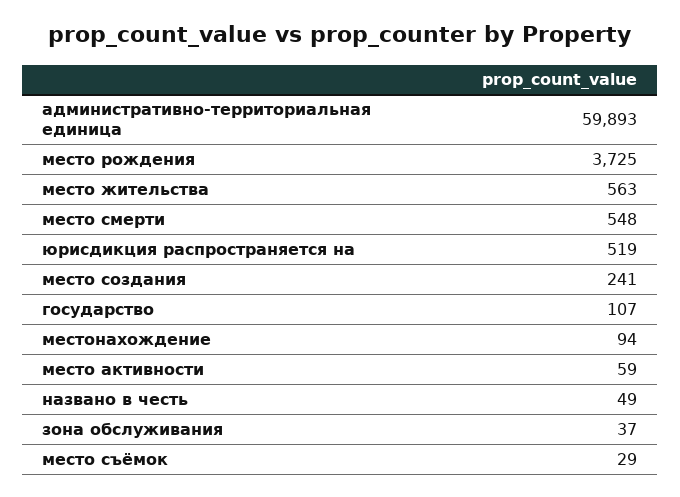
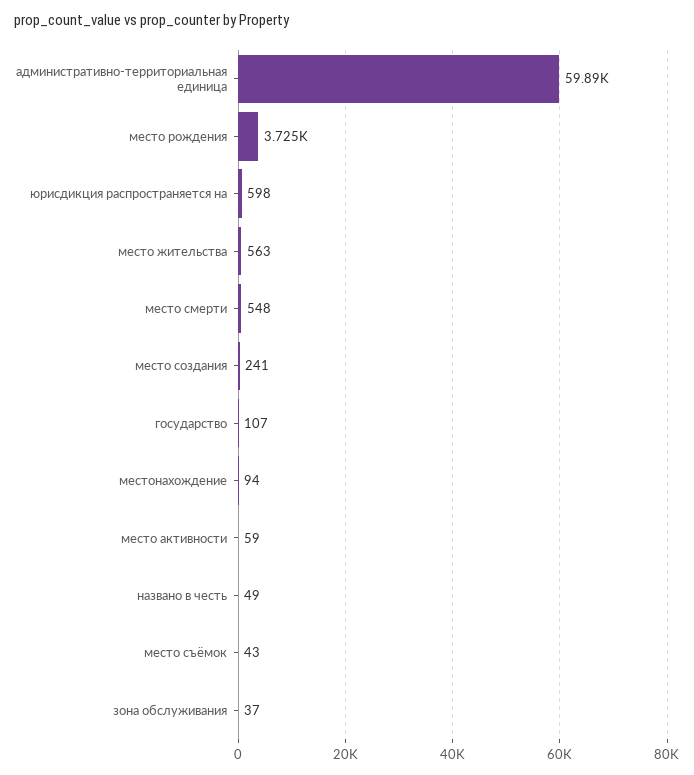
юрисдикция распространяется на: 519 -> 598
место съёмок: 29 -> 43

